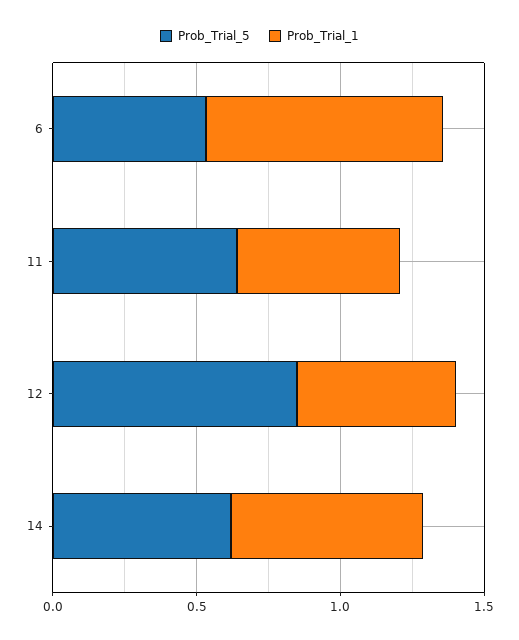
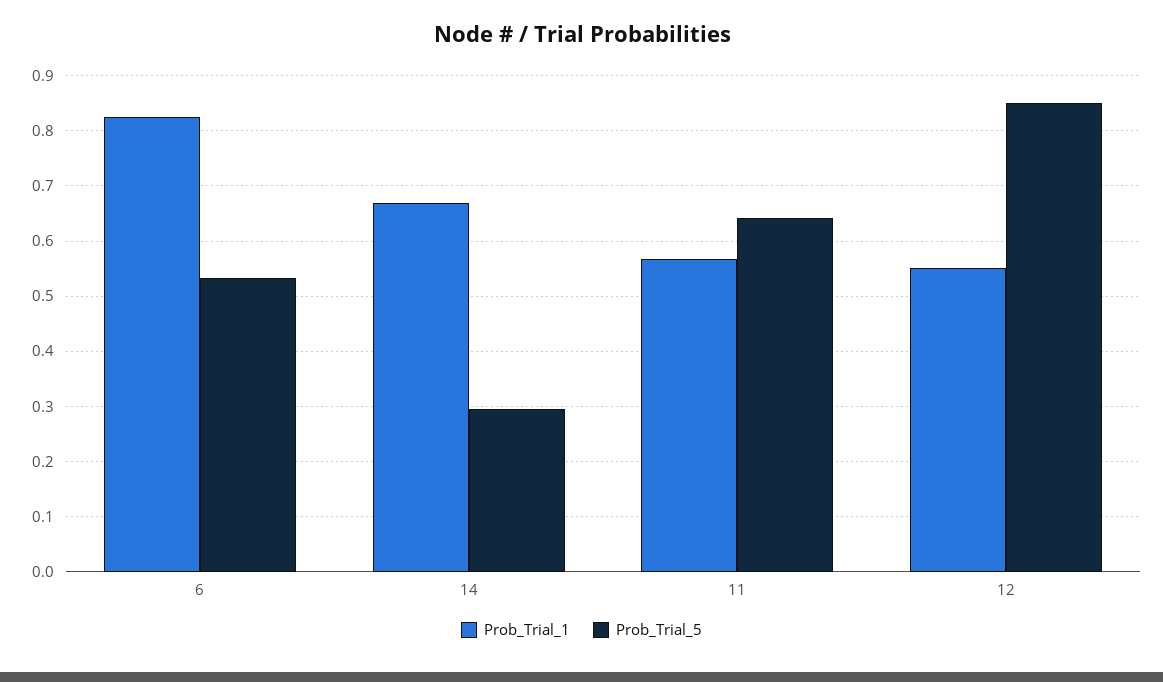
Prob_Trial_5, 14: 0.6 -> 0.3

